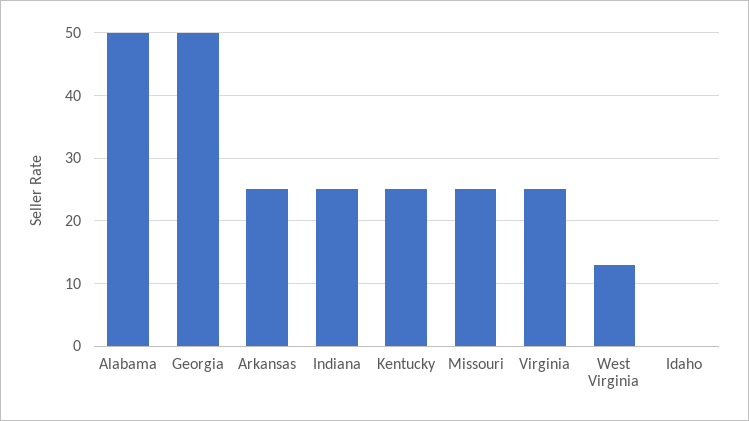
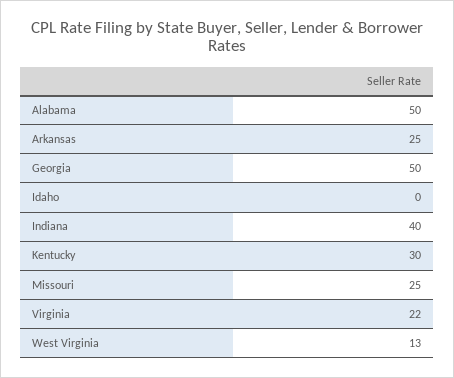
Indiana: 25 -> 40
Kentucky: 25 -> 30
Virginia: 25 -> 22

